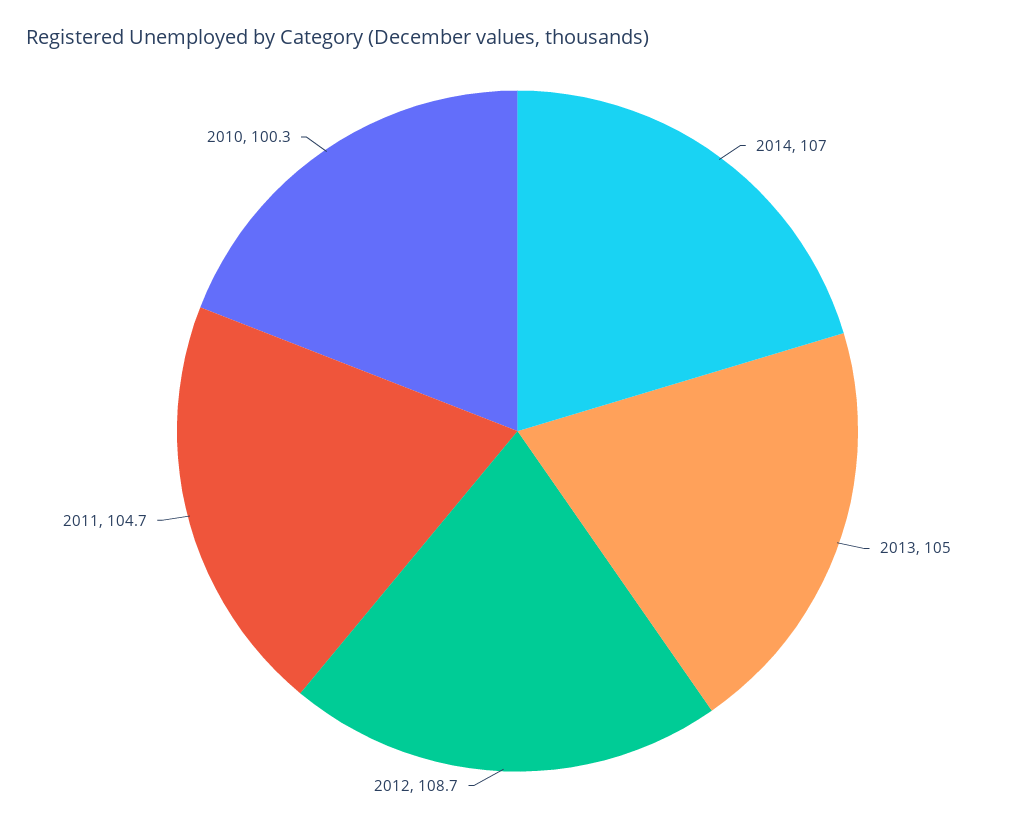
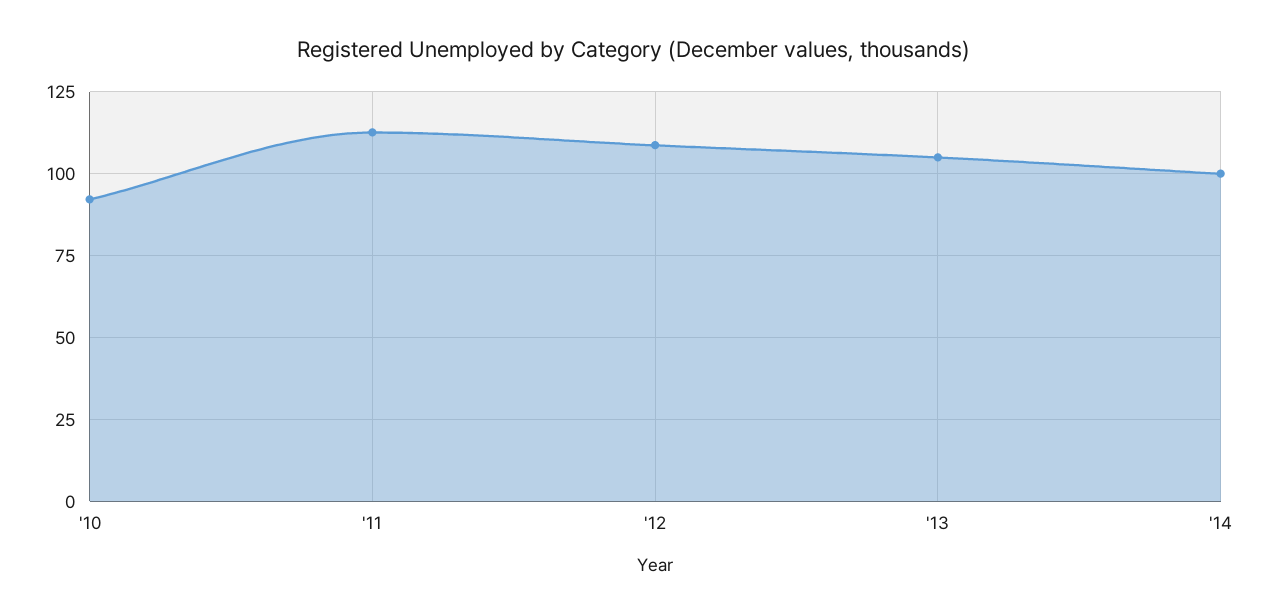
2014: 107 -> 100
2011: 104.7 -> 112.5
2010: 100.3 -> 92.5

